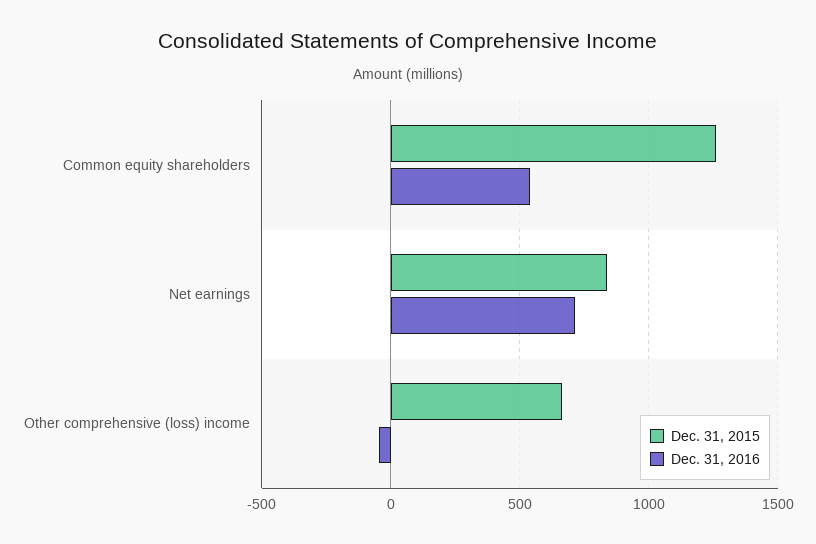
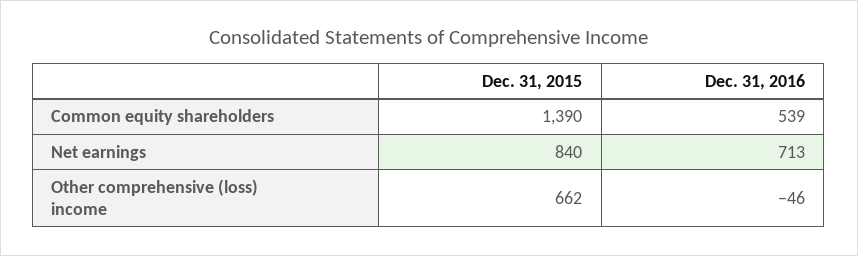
Dec. 31, 2015, Common equity shareholders: 1250 -> 1390

